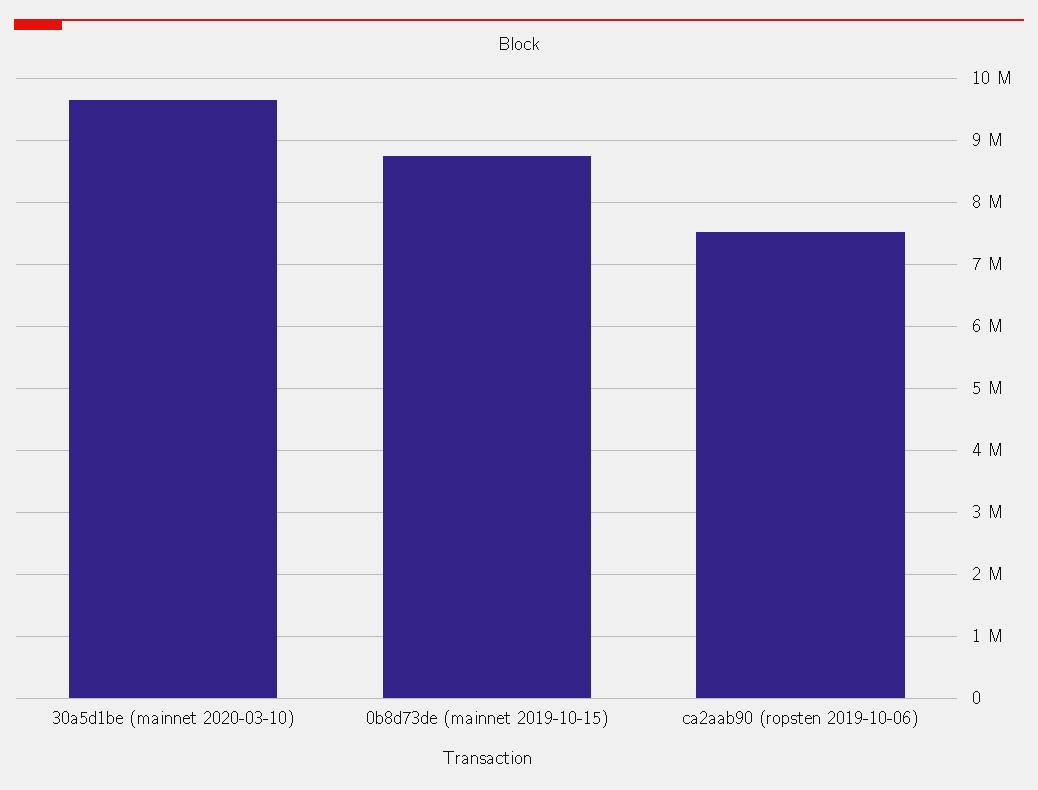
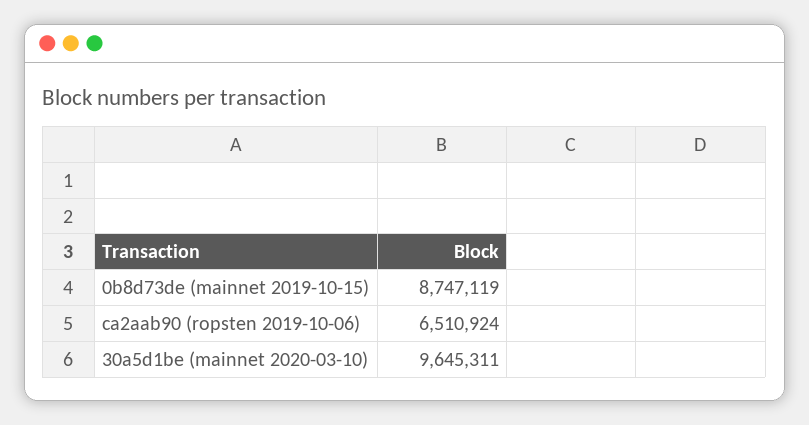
ca2aab90 (ropsten 2019-10-06): 7500000 -> 6510924

